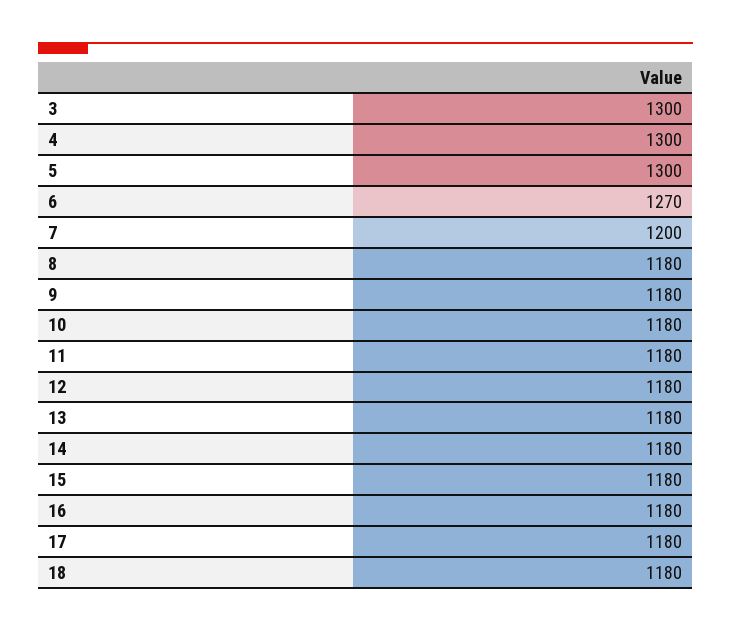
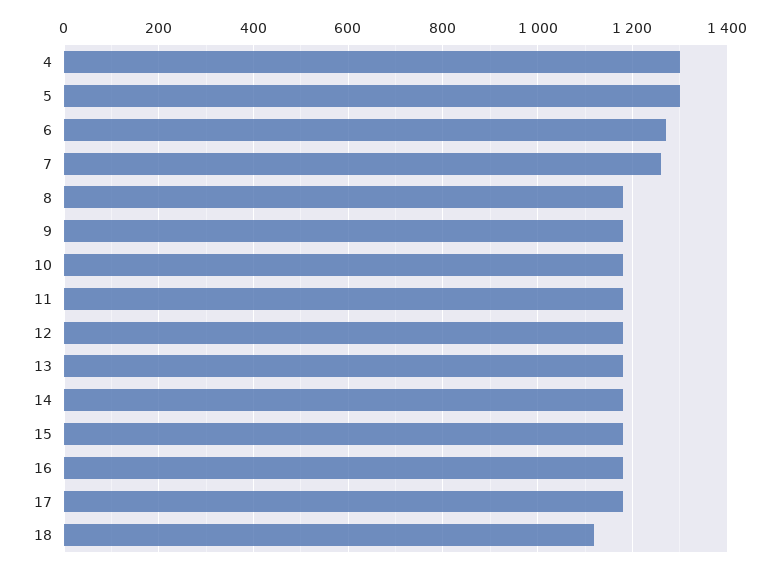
3: 1300 -> none
7: 1200 -> 1260
18: 1180 -> 1120

